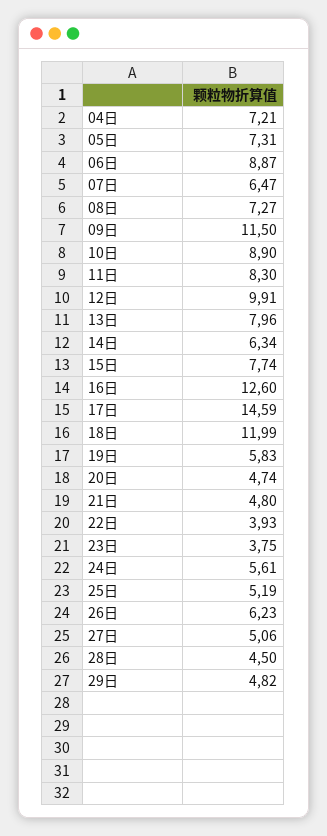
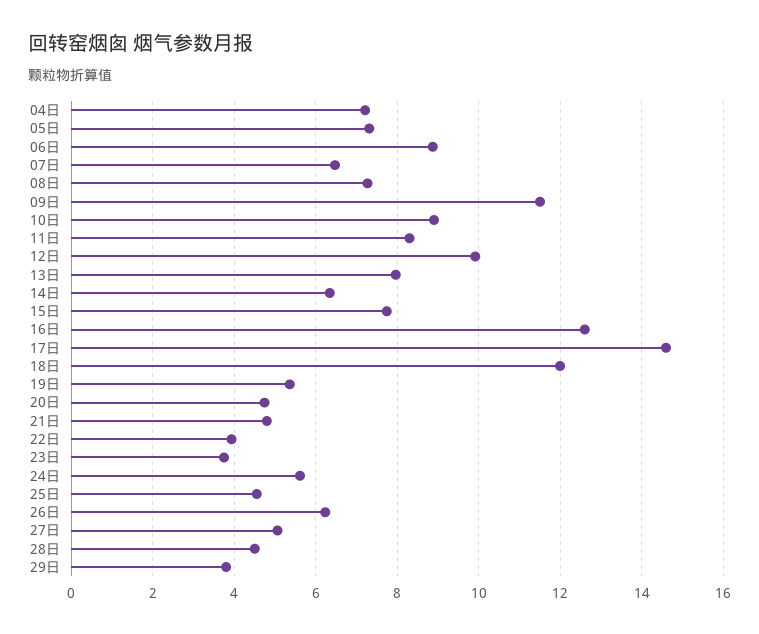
19日: 5.83 -> 5.4
25日: 5.19 -> 4.6
29日: 4.82 -> 3.8

